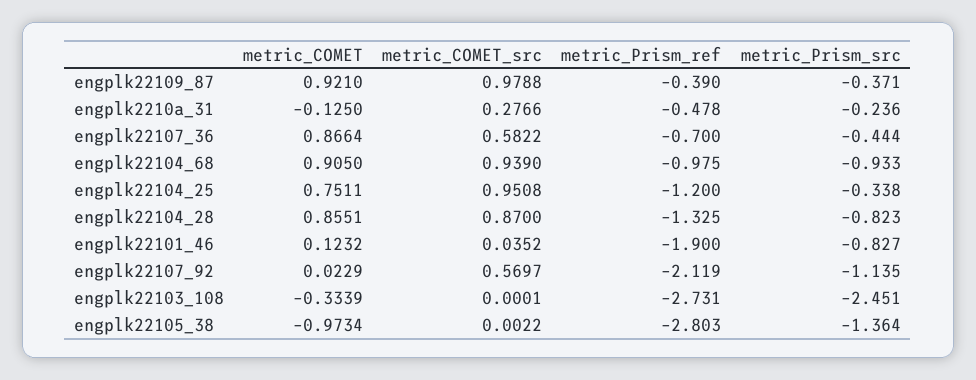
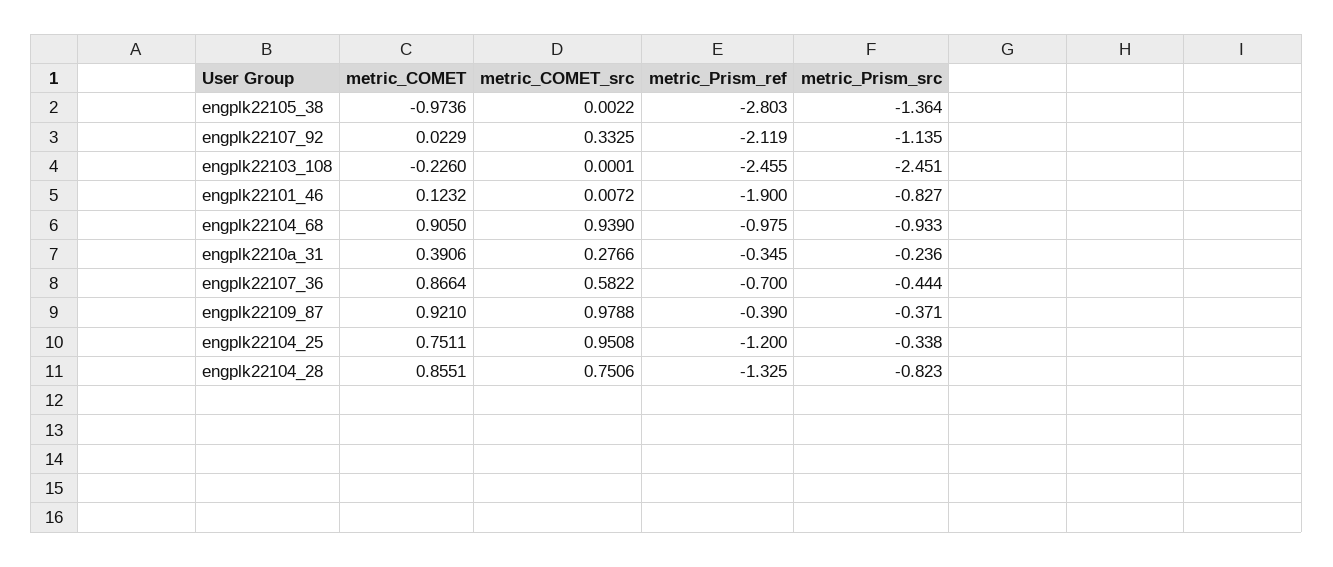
metric_COMET, engplk2210a_31: -0.125 -> 0.3906
metric_Prism_ref, engplk2210a_31: -0.478 -> -0.345
metric_COMET_src, engplk22104_28: 0.87 -> 0.7506
metric_COMET_src, engplk22101_46: 0.0352 -> 0.0072
metric_COMET_src, engplk22107_92: 0.5697 -> 0.3325
metric_COMET, engplk22103_108: -0.3339 -> -0.226
metric_Prism_ref, engplk22103_108: -2.731 -> -2.455
metric_COMET, engplk22105_38: -0.9734 -> -0.9736

